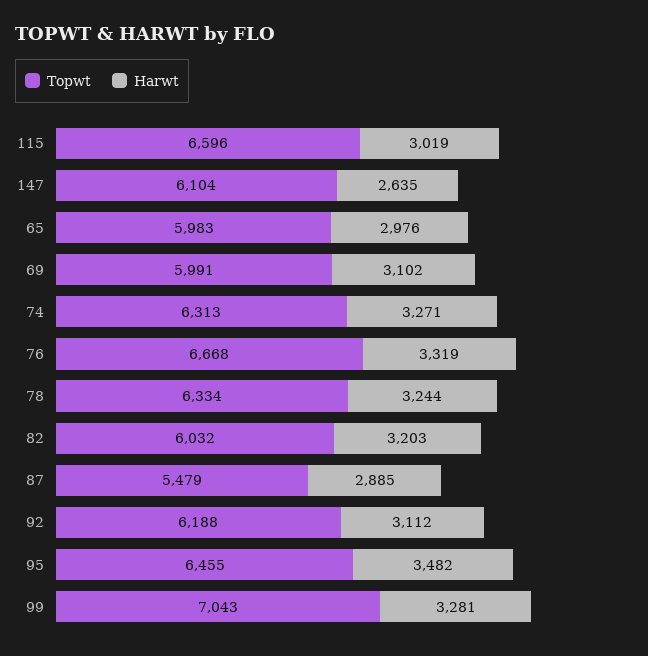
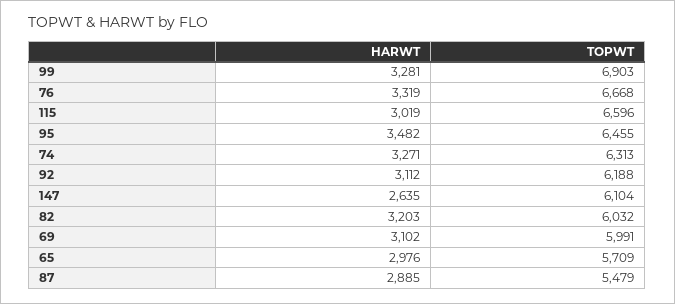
Topwt, 65: 5983 -> 5709
Topwt, 78: 6334 -> none
Harwt, 78: 3244 -> none
Topwt, 99: 7043 -> 6903

